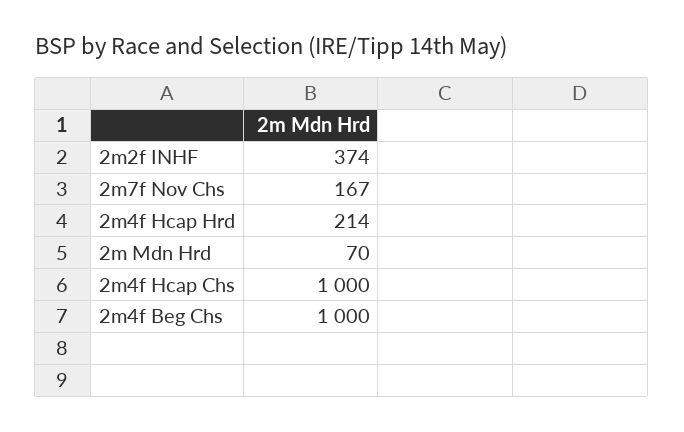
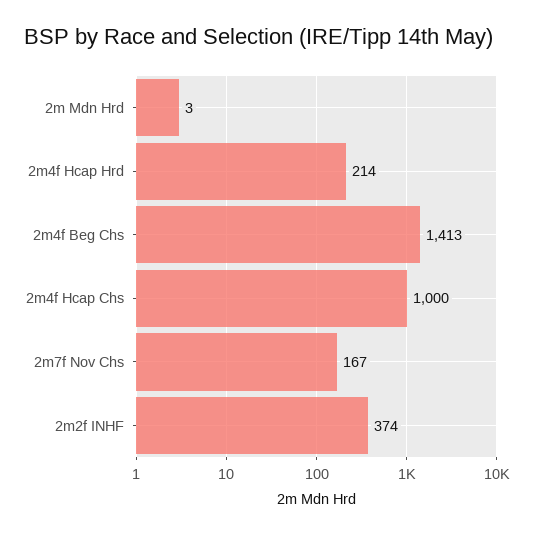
2m Mdn Hrd: 70 -> 3
2m4f Beg Chs: 1000 -> 1413

